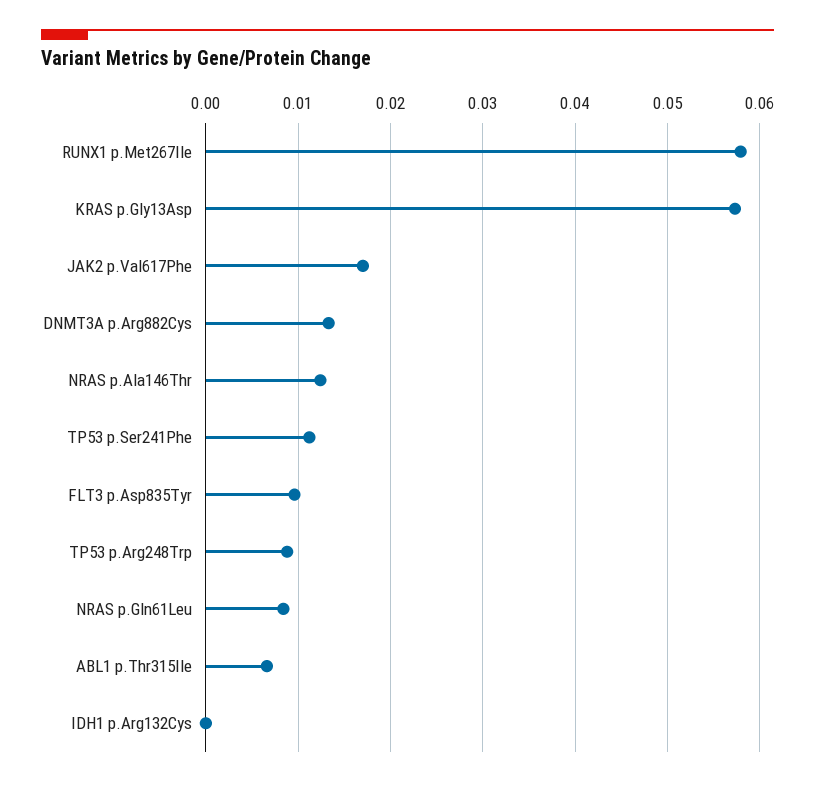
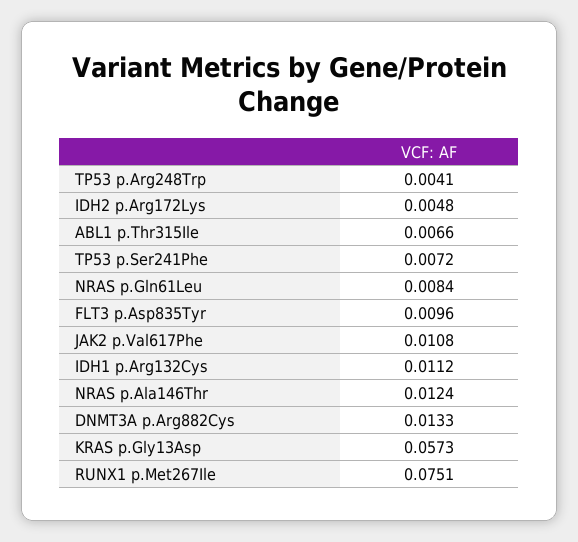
RUNX1 p.Met267Ile: 0.058 -> 0.0751
JAK2 p.Val617Phe: 0.017 -> 0.0108
TP53 p.Ser241Phe: 0.011 -> 0.0072
TP53 p.Arg248Trp: 0.009 -> 0.0041
IDH1 p.Arg132Cys: 0 -> 0.0112
IDH2 p.Arg172Lys: none -> 0.0048

